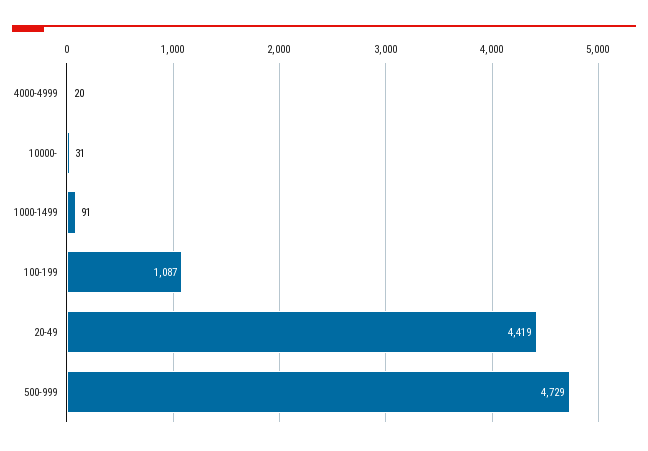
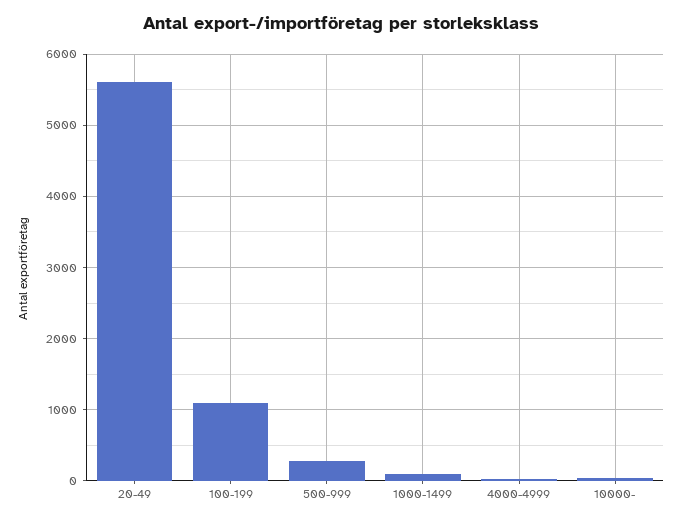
20-49: 4419 -> 5600
500-999: 4729 -> 300

